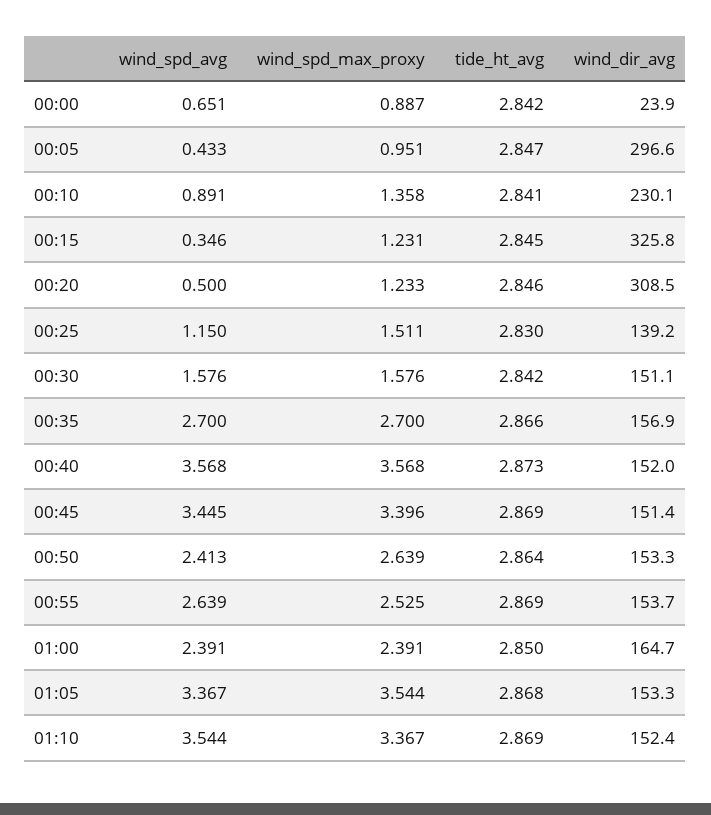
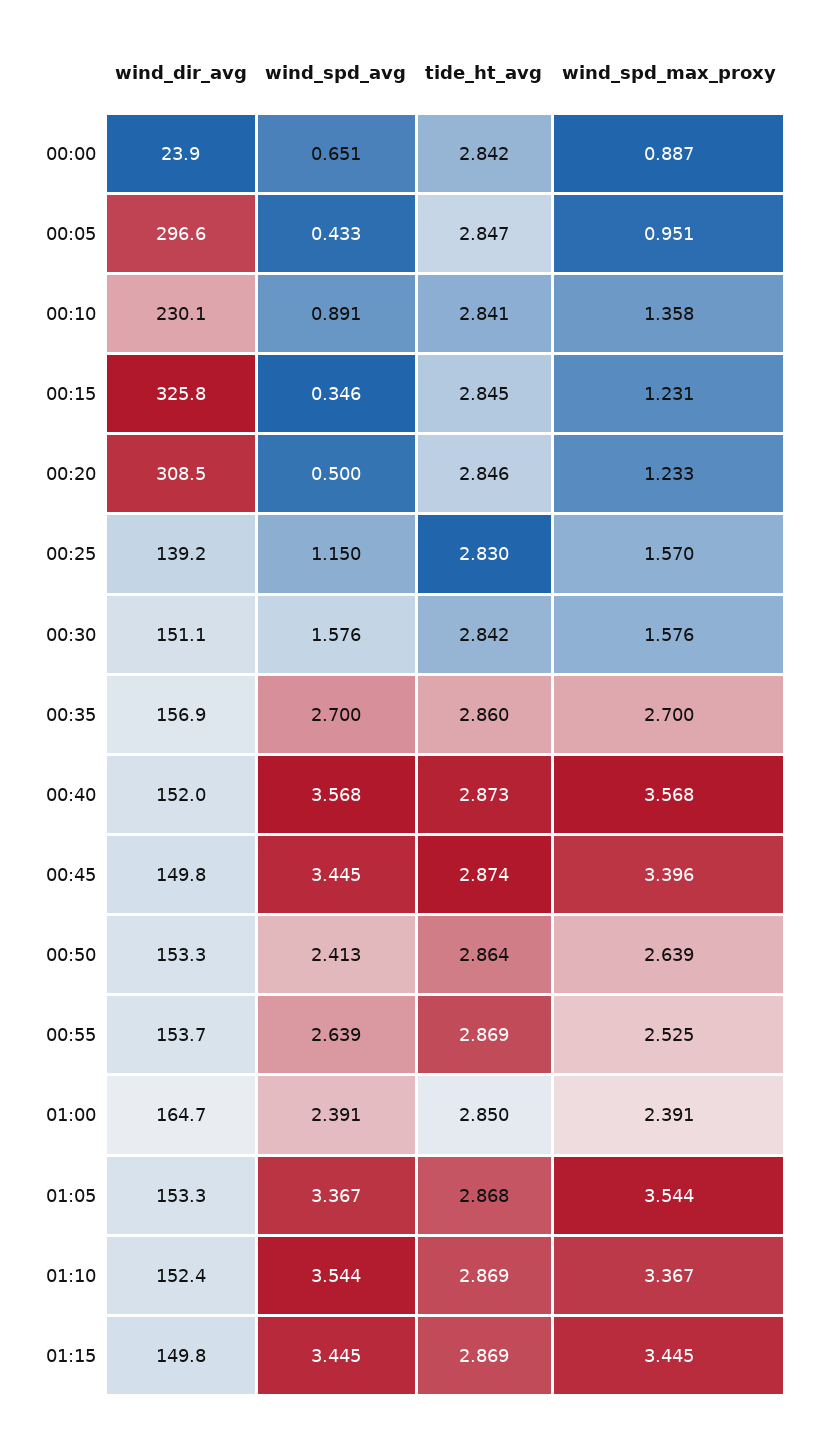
wind_spd_max_proxy, 00:25: 1.511 -> 1.57
tide_ht_avg, 00:35: 2.866 -> 2.86
tide_ht_avg, 00:45: 2.869 -> 2.874
wind_dir_avg, 00:45: 151.4 -> 149.8
wind_dir_avg, 01:15: none -> 149.8
wind_spd_avg, 01:15: none -> 3.445
tide_ht_avg, 01:15: none -> 2.869
wind_spd_max_proxy, 01:15: none -> 3.445

